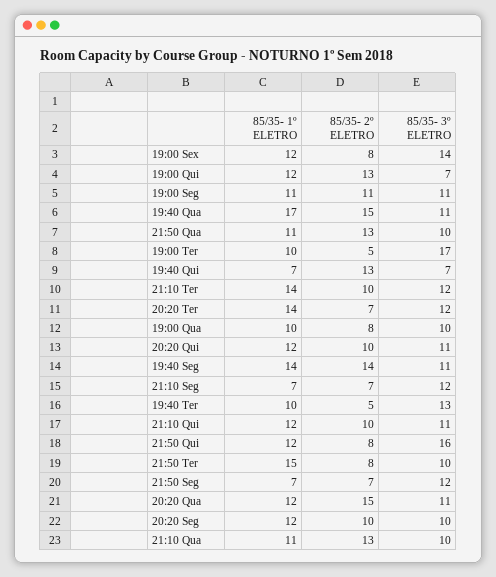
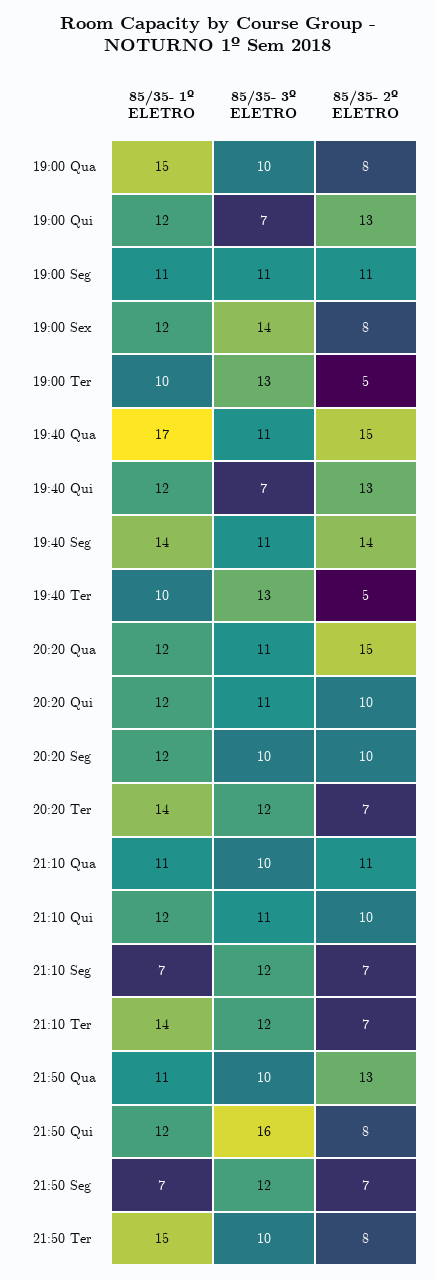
85/35- 3º ELETRO, 19:00 Ter: 17 -> 13
85/35- 1º ELETRO, 19:40 Qui: 7 -> 12
85/35- 2º ELETRO, 21:10 Ter: 10 -> 7
85/35- 1º ELETRO, 19:00 Qua: 10 -> 15
85/35- 2º ELETRO, 21:10 Qua: 13 -> 11

